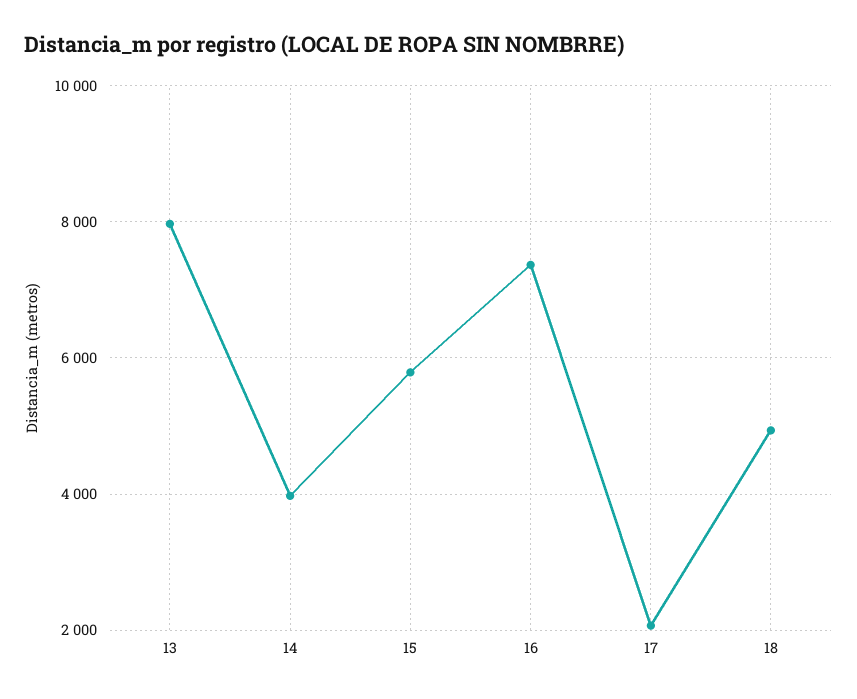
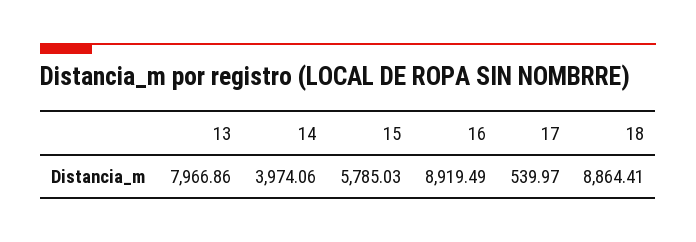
16: 7400 -> 8919.49
17: 2000 -> 539.97
18: 5000 -> 8864.41

